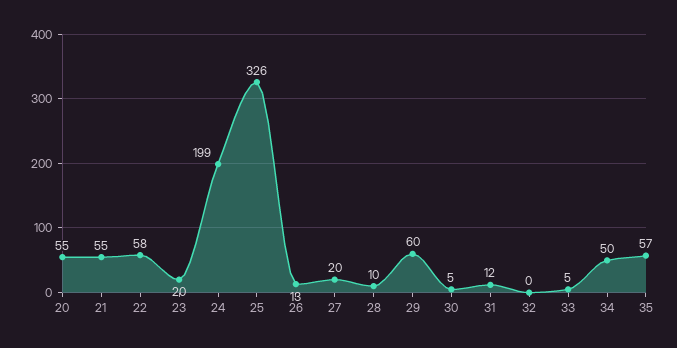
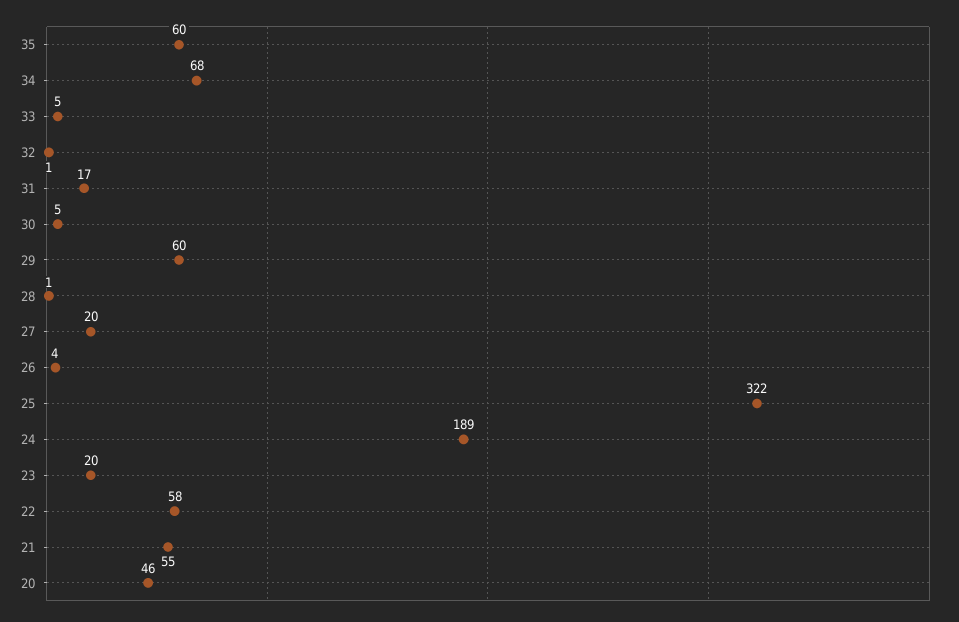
20: 55 -> 46
24: 199 -> 189
25: 326 -> 322
26: 13 -> 4
28: 10 -> 1
31: 12 -> 17
32: 0 -> 1
34: 50 -> 68
35: 57 -> 60

